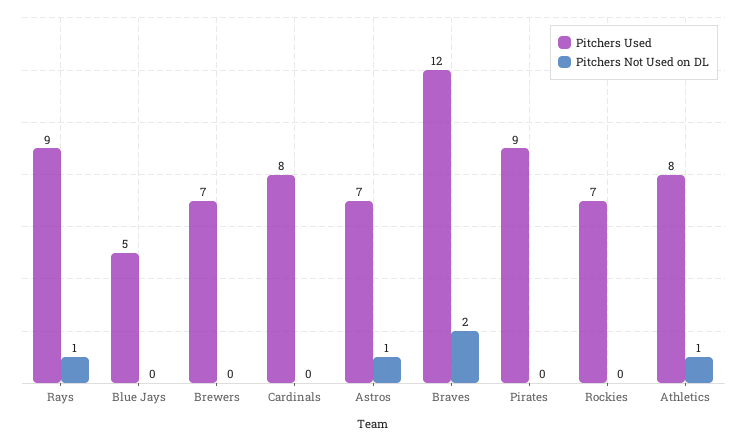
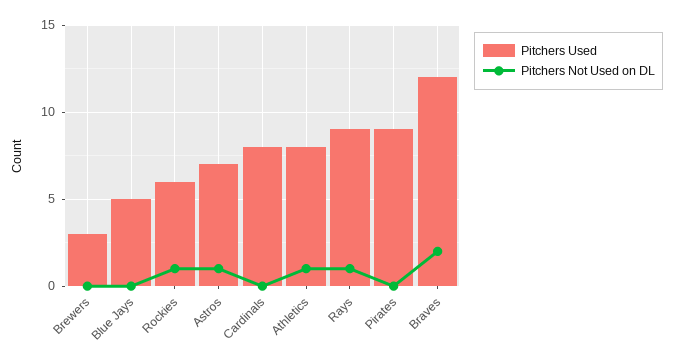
Pitchers Used, Brewers: 7 -> 3
Pitchers Used, Rockies: 7 -> 6
Pitchers Not Used on DL, Rockies: 0 -> 1

